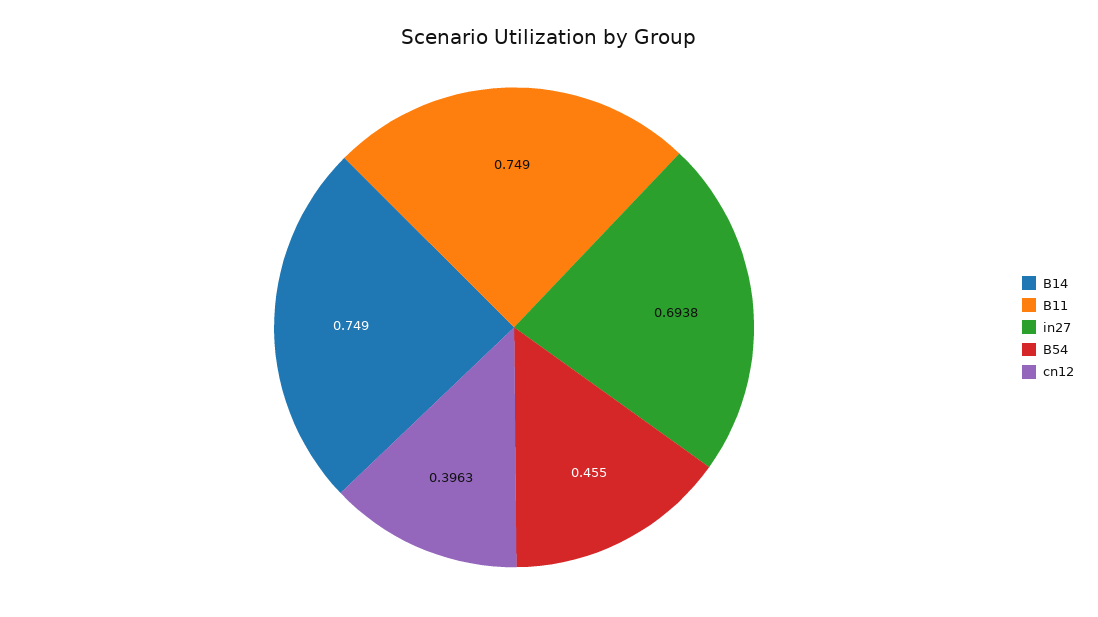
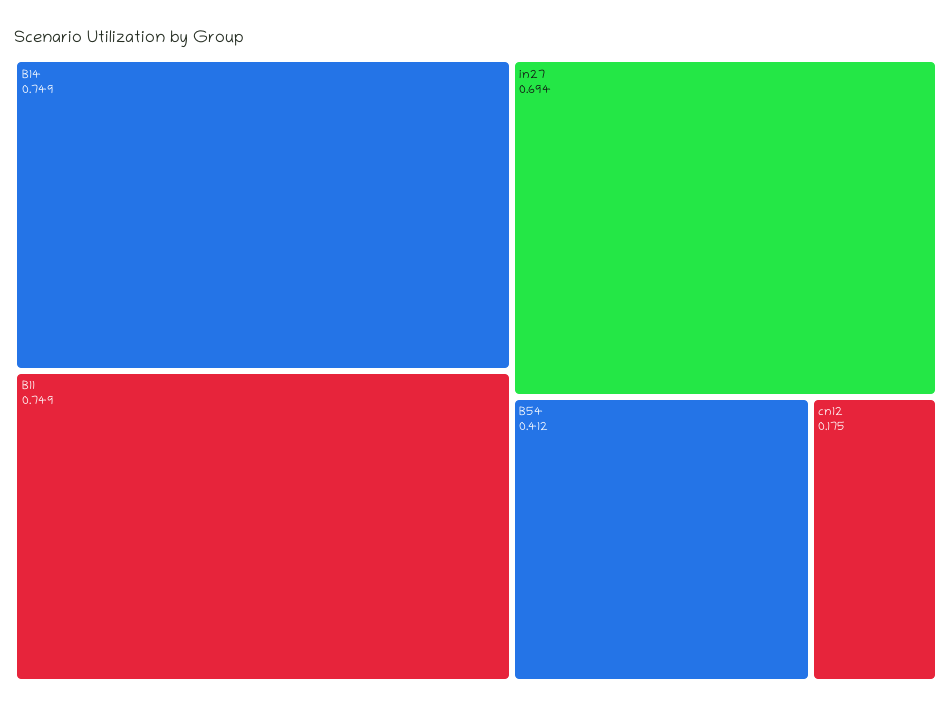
B54: 0.455 -> 0.412
cn12: 0.3963 -> 0.175

